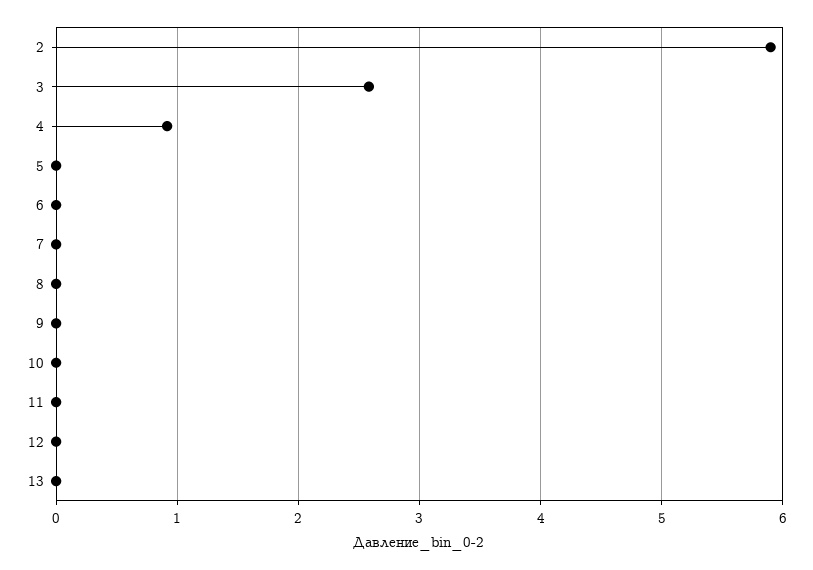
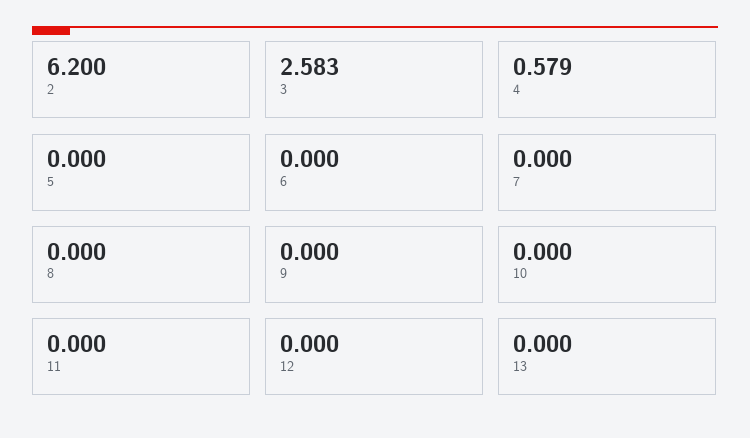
2: 5.9 -> 6.2
4: 0.9 -> 0.579

